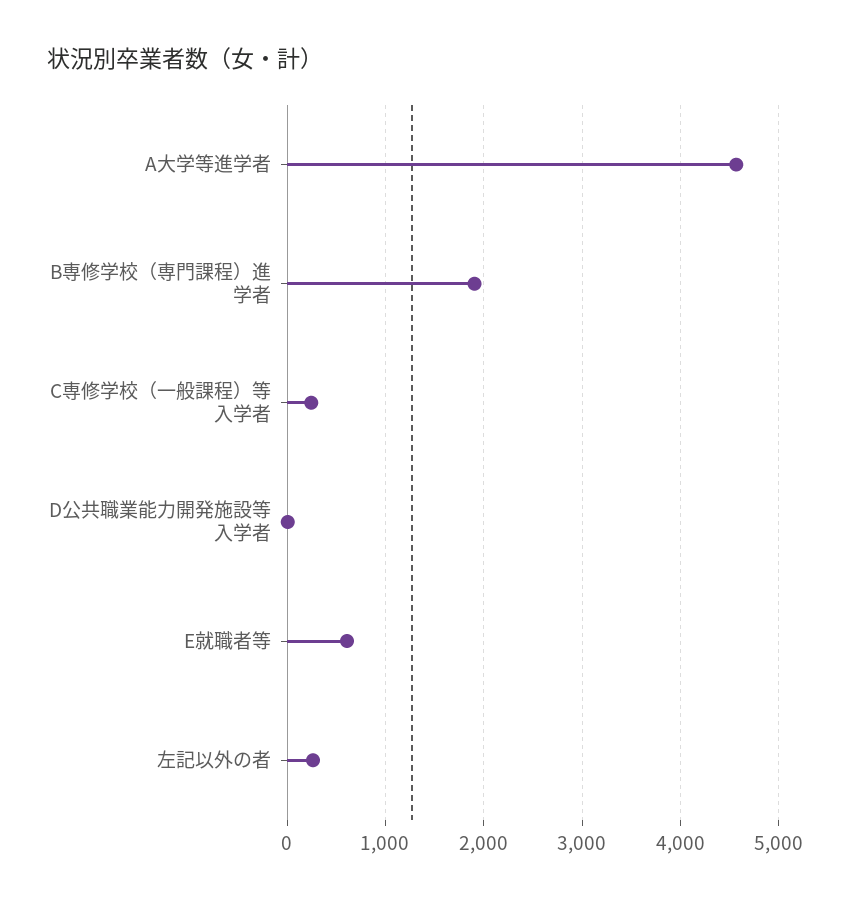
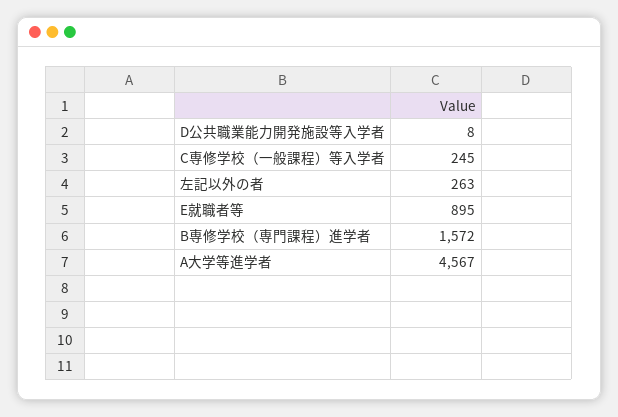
B専修学校（専門課程）進学者: 1900 -> 1572
E就職者等: 600 -> 895

